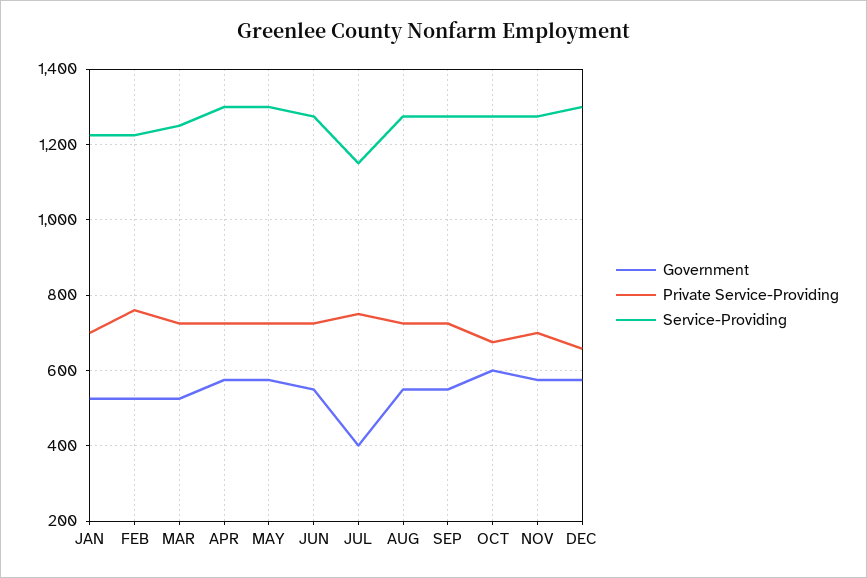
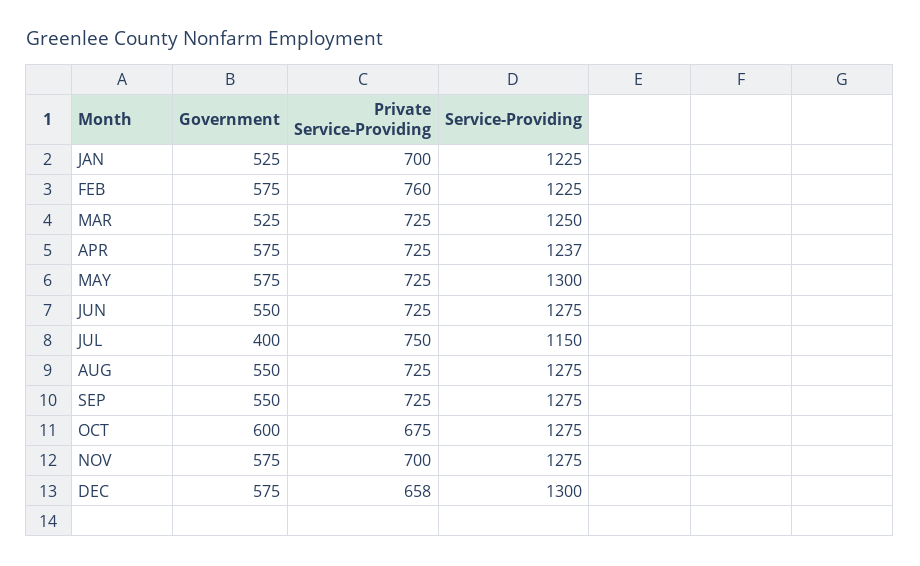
Government, FEB: 520 -> 575
Service-Providing, APR: 1300 -> 1237

